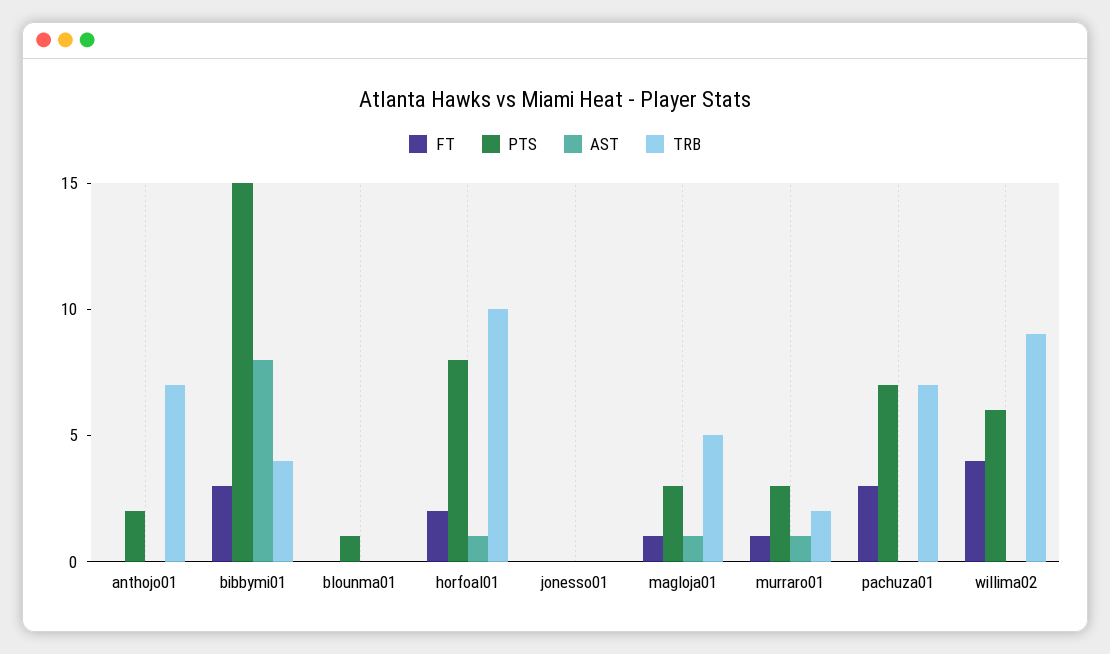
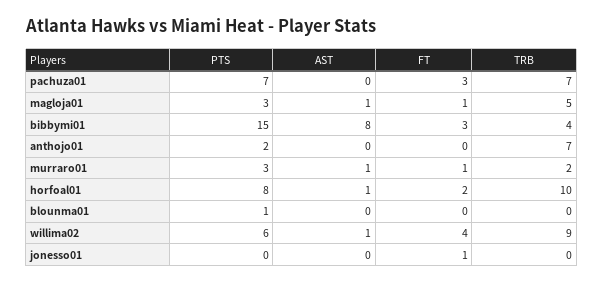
FT, jonesso01: 0 -> 1
AST, willima02: 0 -> 1

